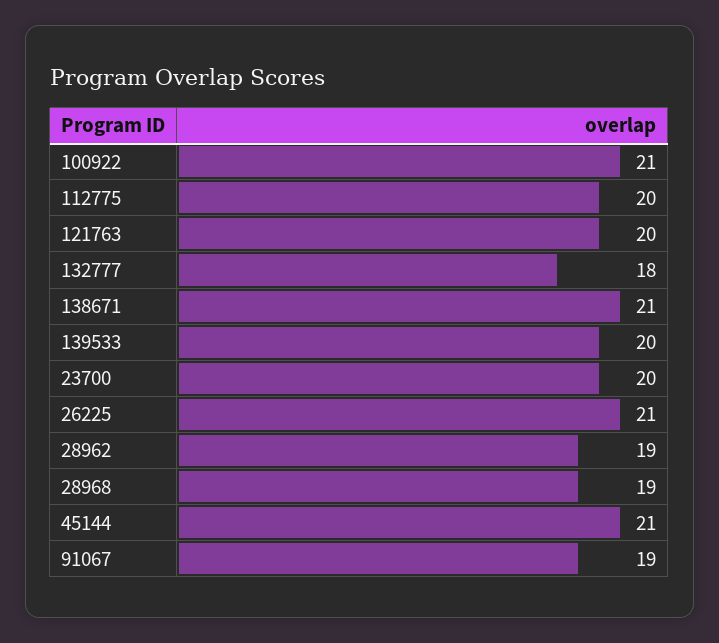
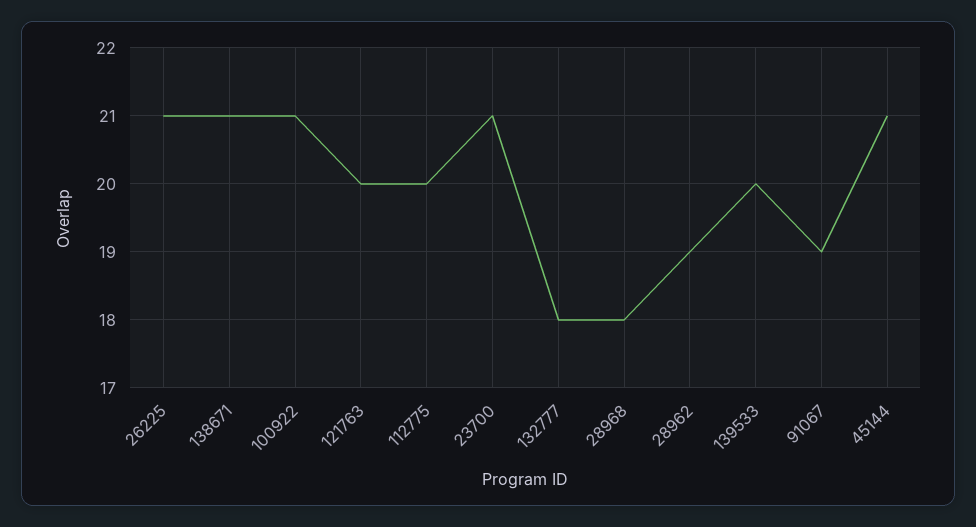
23700: 20 -> 21
28968: 19 -> 18

